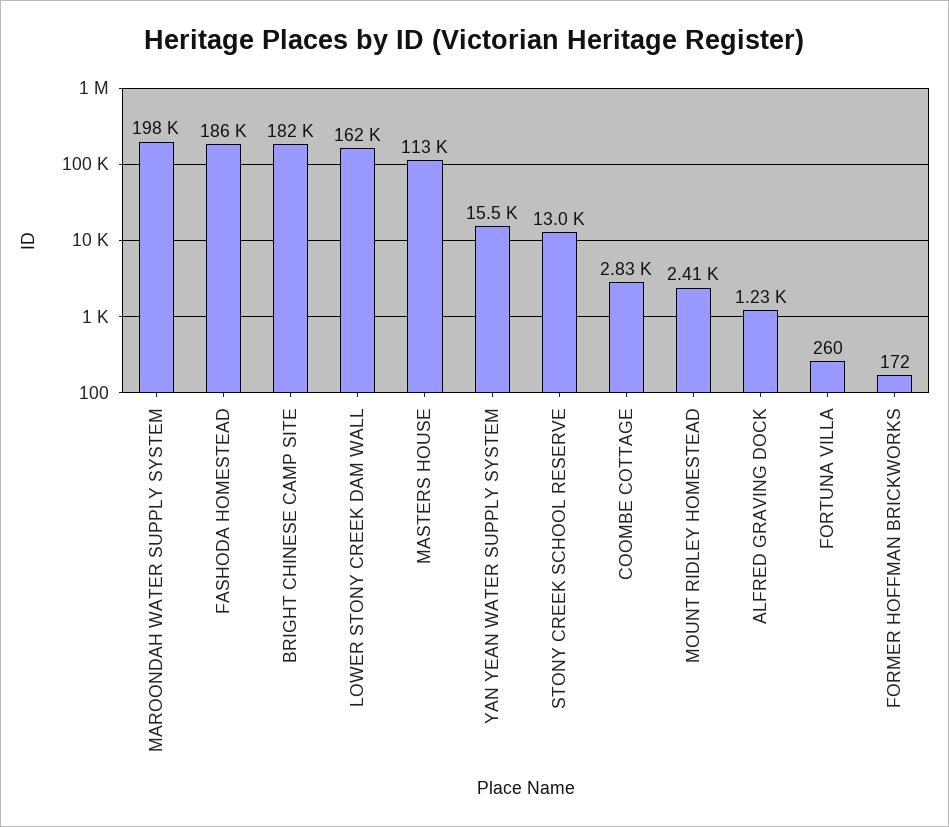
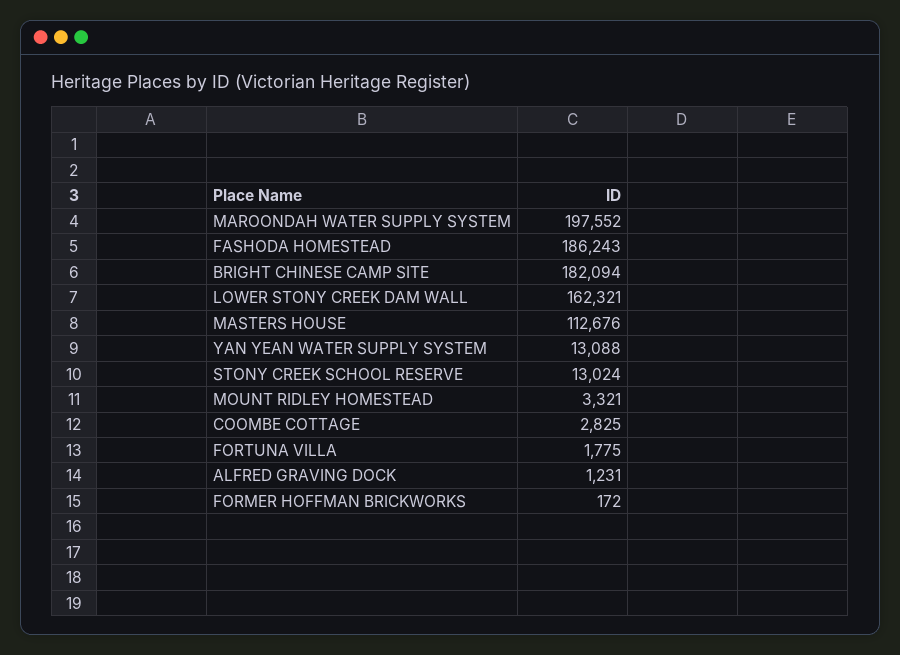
YAN YEAN WATER SUPPLY SYSTEM: 15500 -> 13088
MOUNT RIDLEY HOMESTEAD: 2410 -> 3321
FORTUNA VILLA: 260 -> 1775

